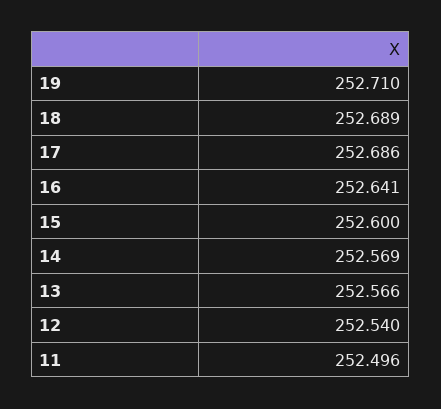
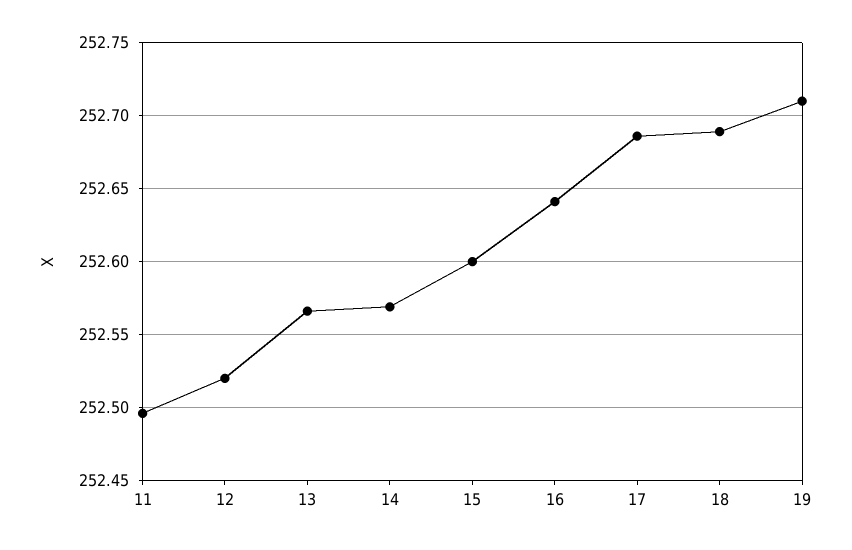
12: 252.54 -> 252.52

